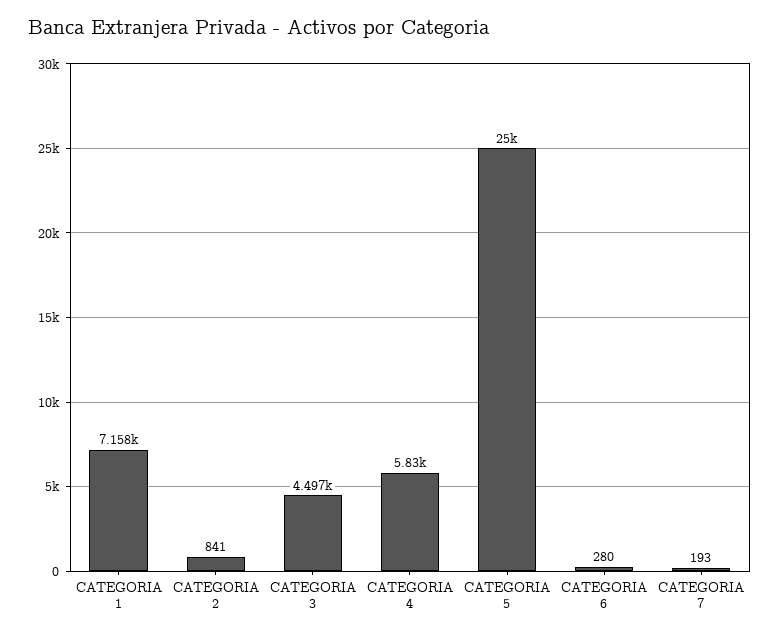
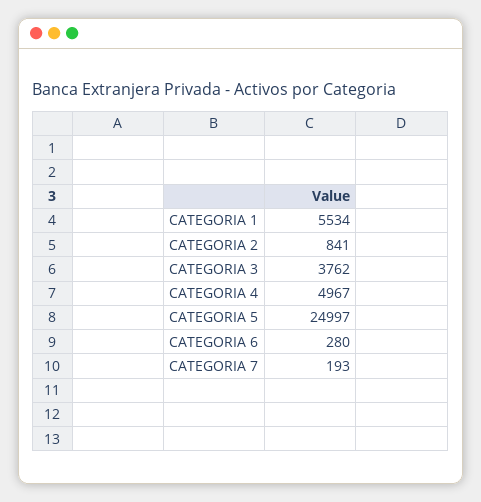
CATEGORIA 1: 7158 -> 5534
CATEGORIA 3: 4497 -> 3762
CATEGORIA 4: 5830 -> 4967

